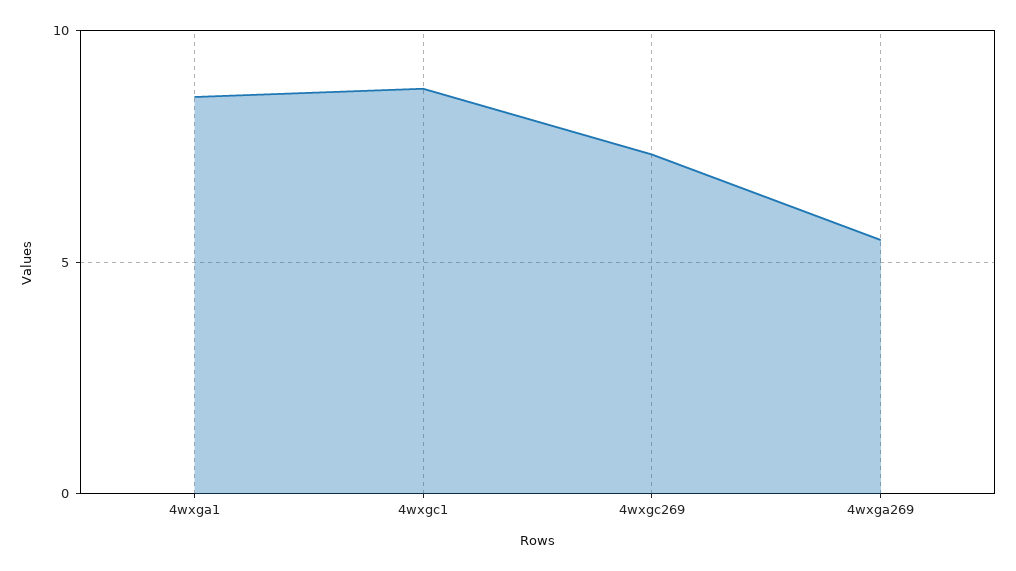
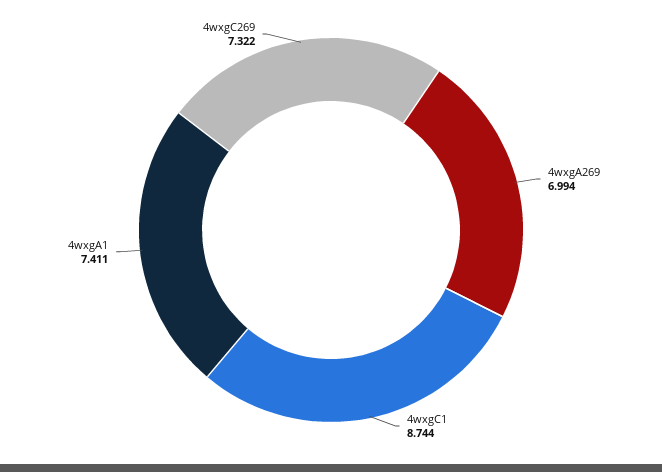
4wxga1: 8.5 -> 7.411
4wxga269: 5.5 -> 6.994

